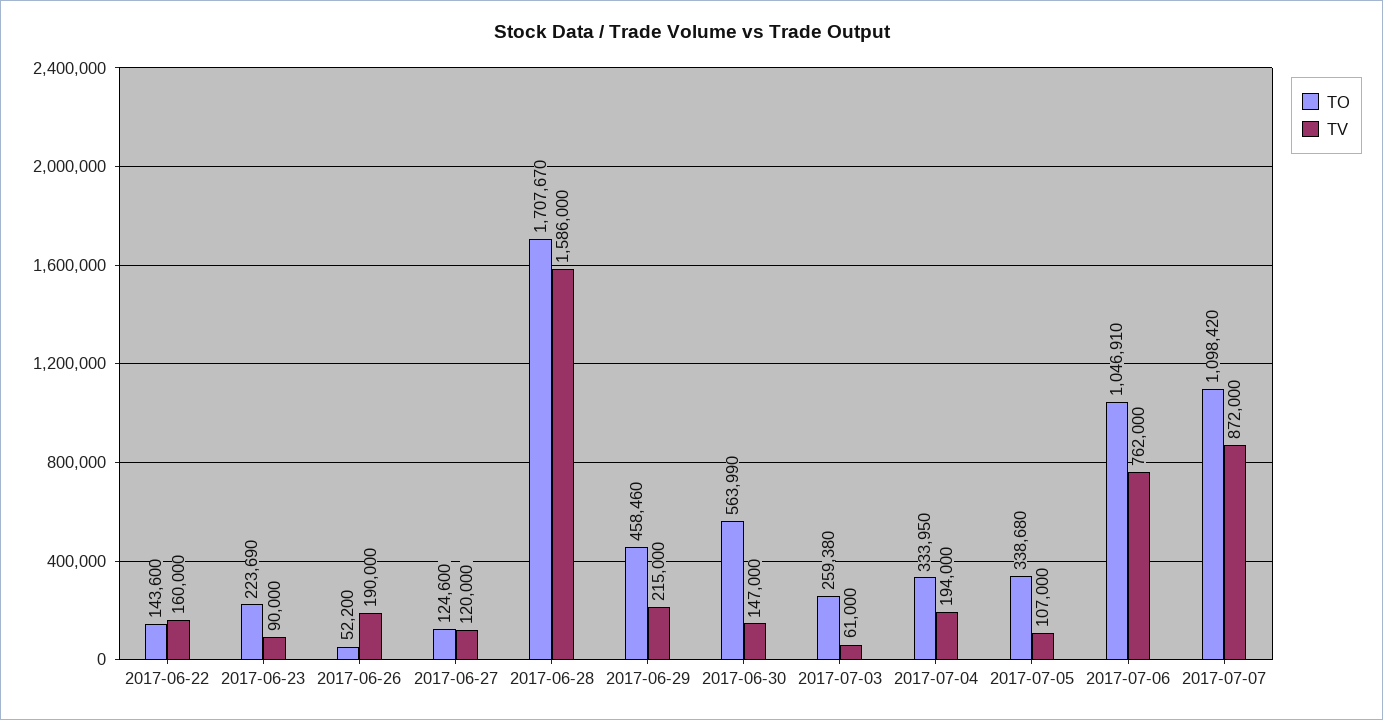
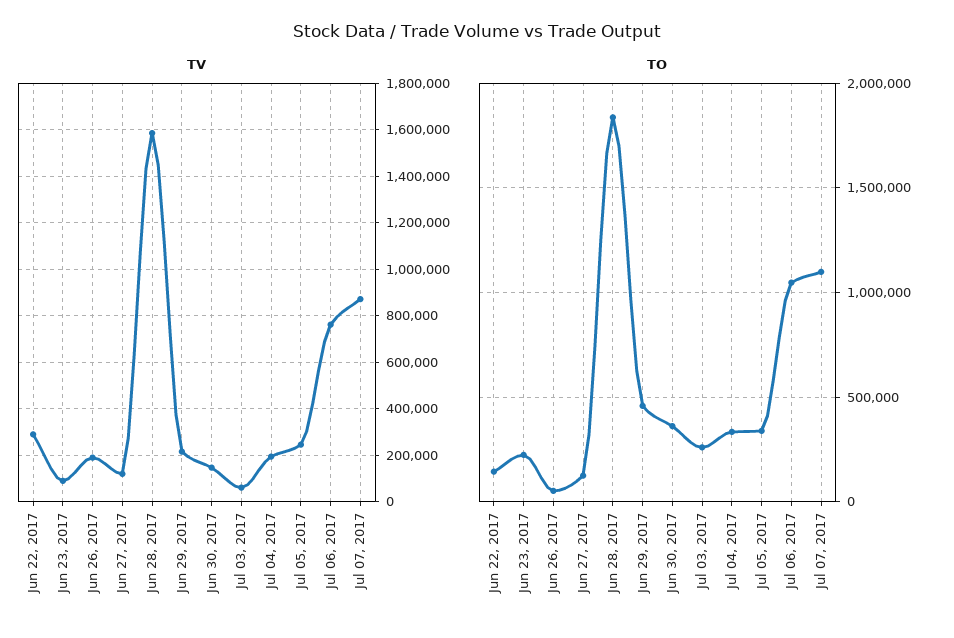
TV, 2017-06-22: 160000 -> 300000
TO, 2017-06-28: 1707670 -> 1850000
TO, 2017-06-30: 563990 -> 350000
TV, 2017-07-05: 107000 -> 250000

